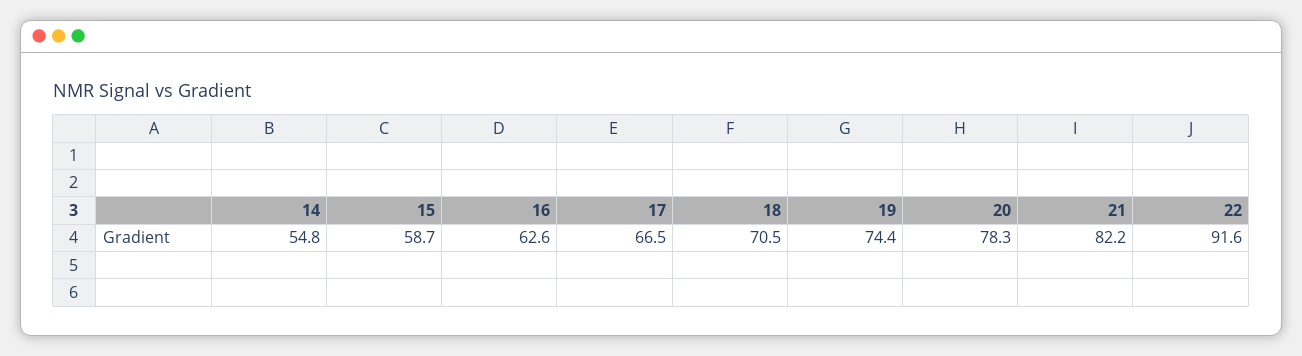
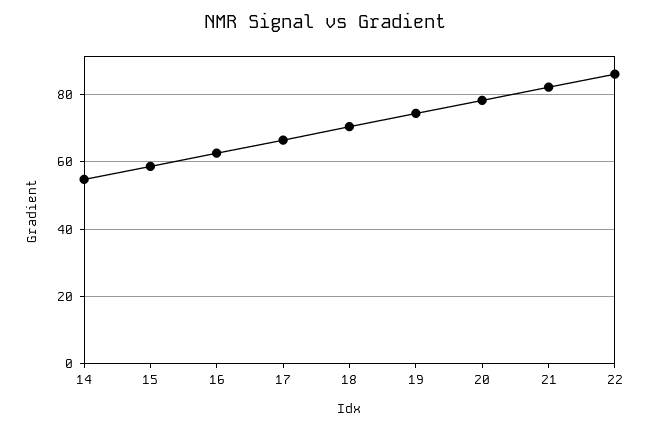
22: 91.6 -> 86

